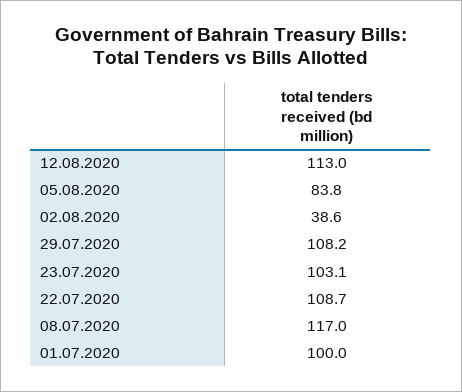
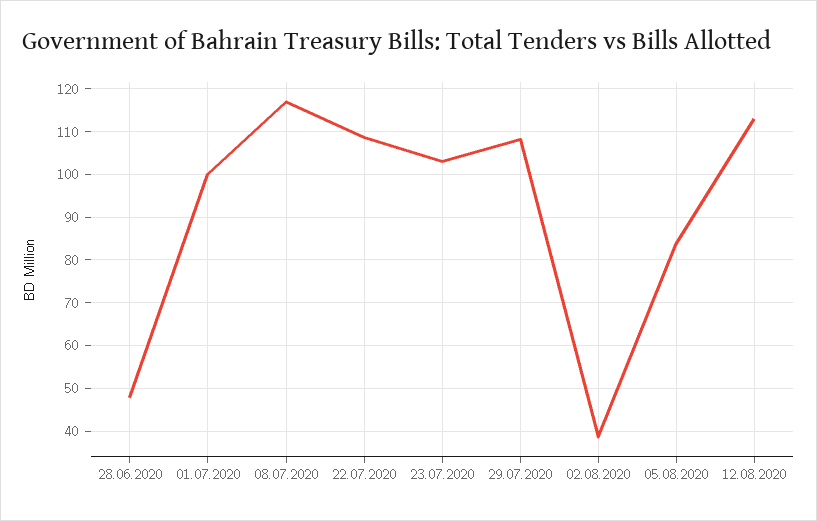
28.06.2020: none -> 48

